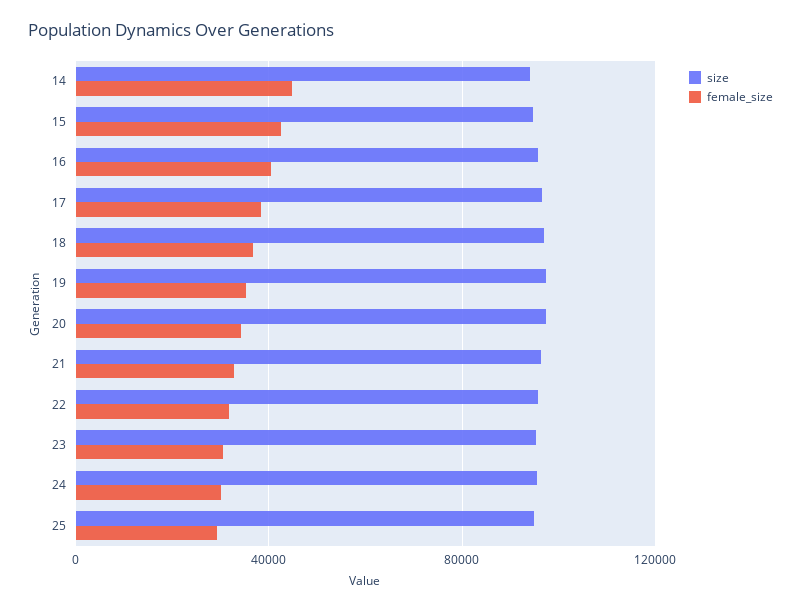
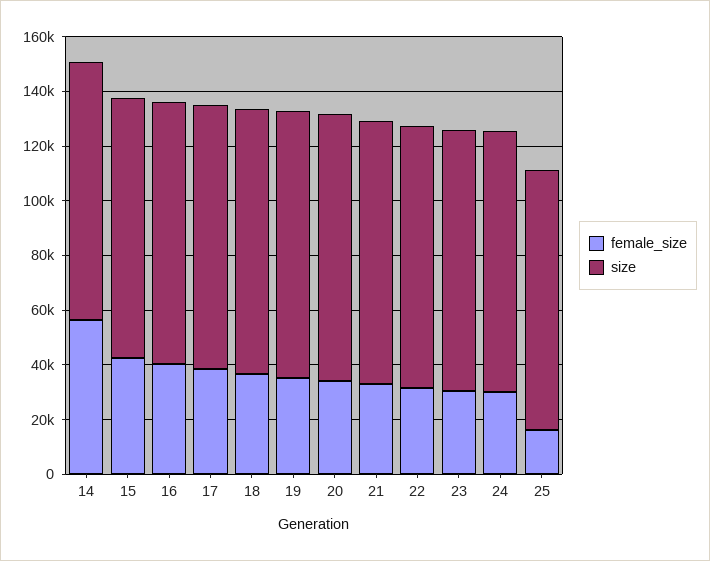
female_size, 14: 45000 -> 55000
female_size, 25: 30000 -> 15000

